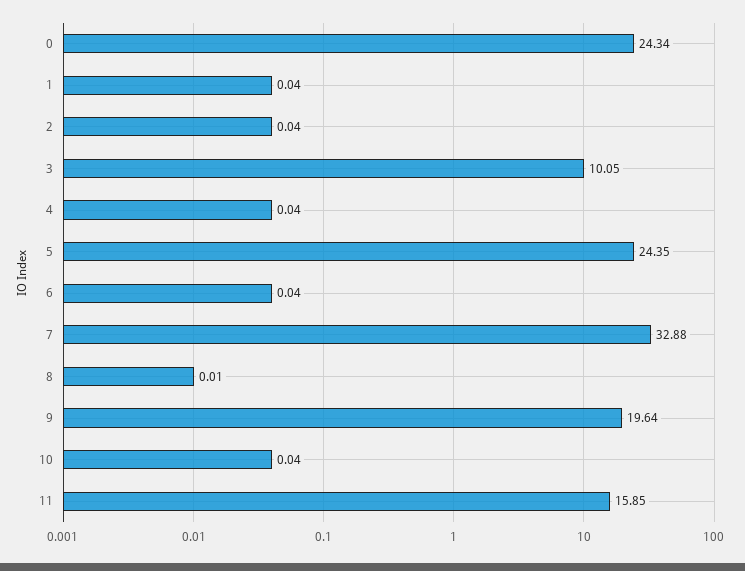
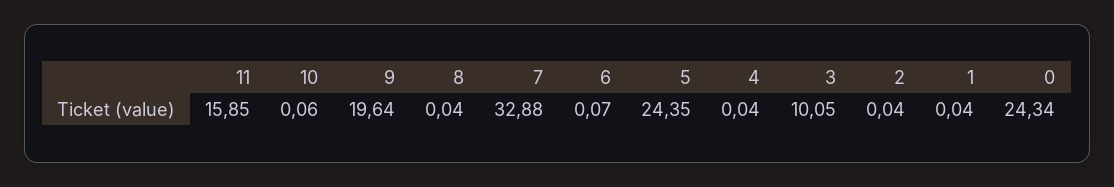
6: 0.04 -> 0.07
8: 0.01 -> 0.04
10: 0.04 -> 0.06

